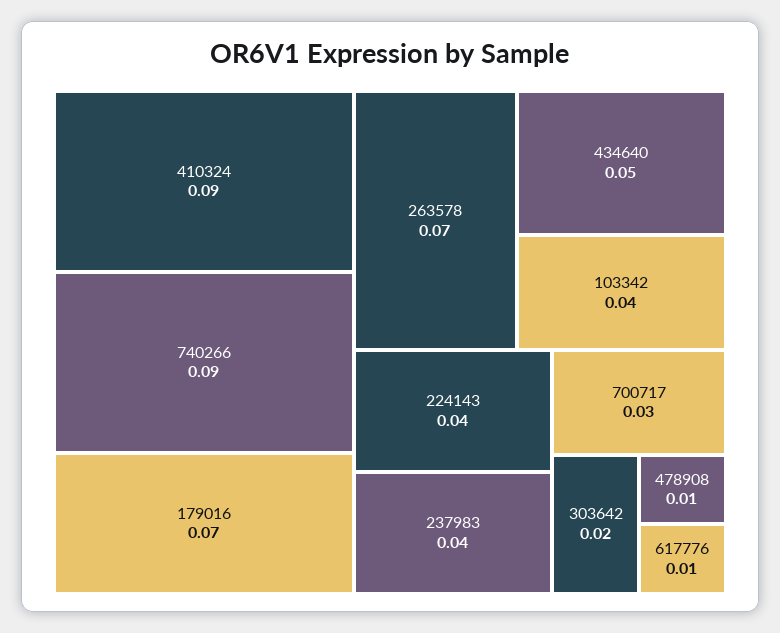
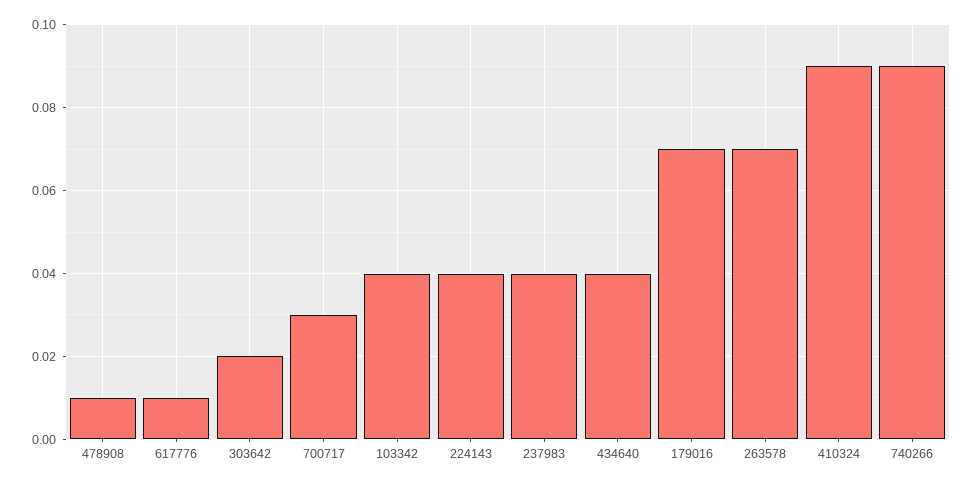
434640: 0.05 -> 0.04

